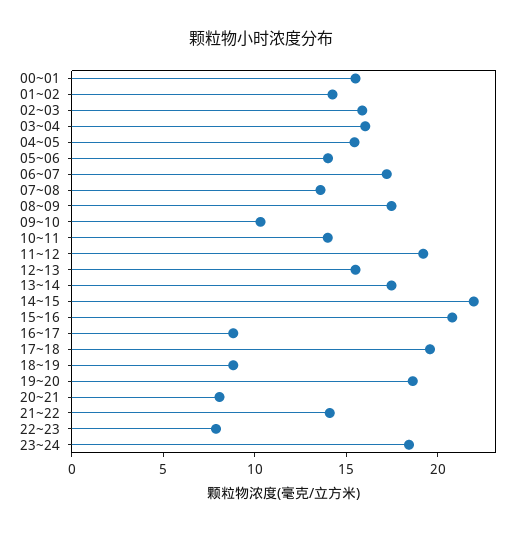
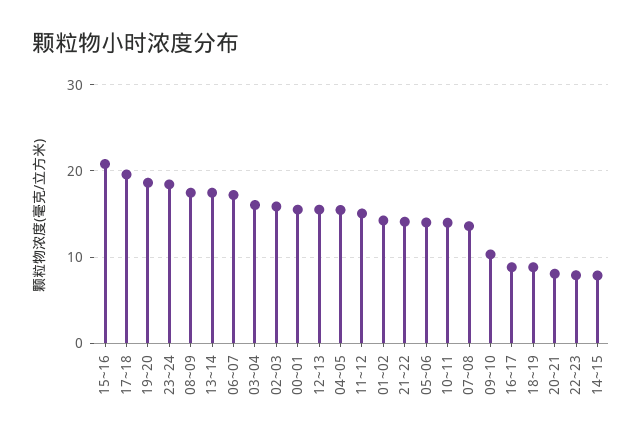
11~12: 19 -> 15
14~15: 22 -> 8

